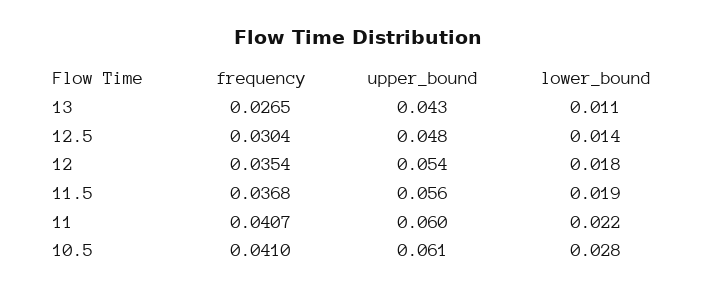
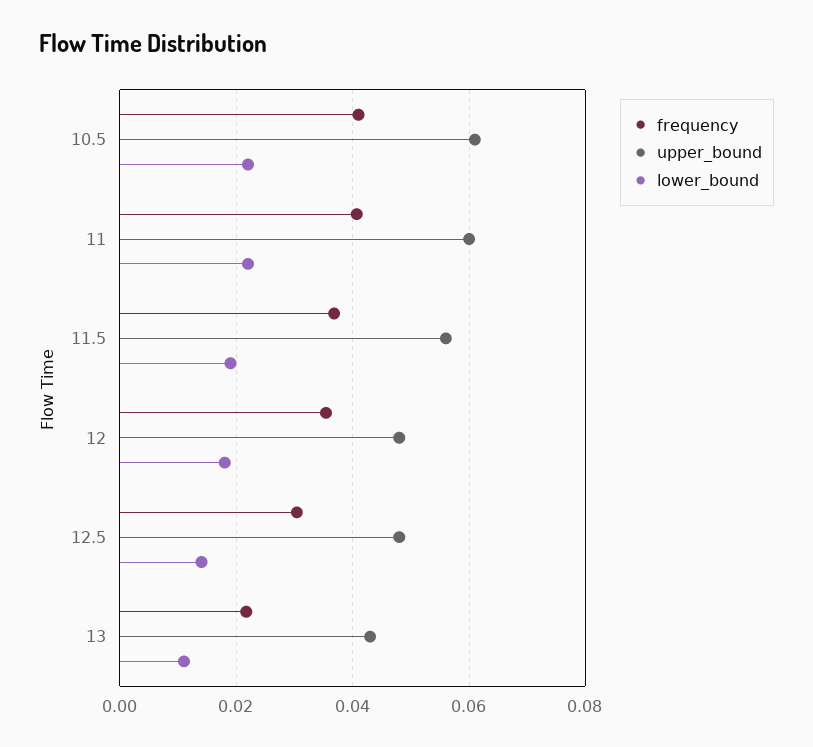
frequency, 13: 0.0265 -> 0.022
upper_bound, 12: 0.054 -> 0.048
lower_bound, 10.5: 0.028 -> 0.022

